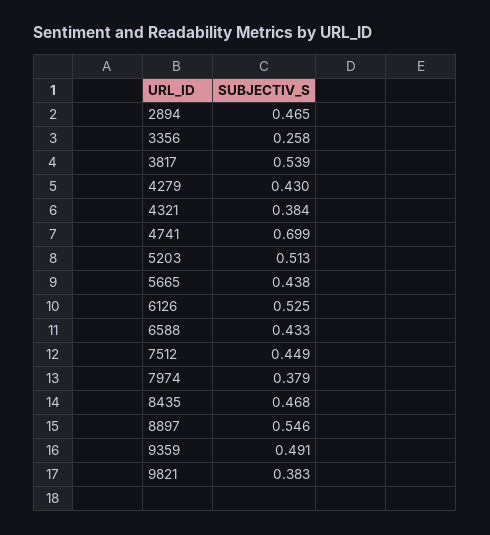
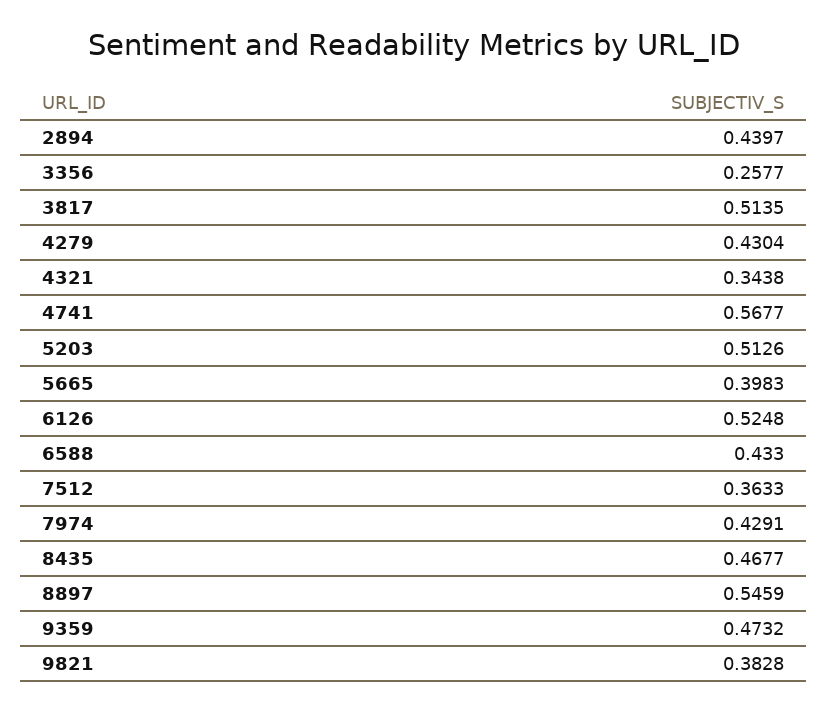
2894: 0.465 -> 0.4397
3817: 0.539 -> 0.5135
4321: 0.384 -> 0.3438
4741: 0.699 -> 0.5677
5665: 0.438 -> 0.3983
7512: 0.449 -> 0.3633
7974: 0.379 -> 0.4291
9359: 0.491 -> 0.4732

